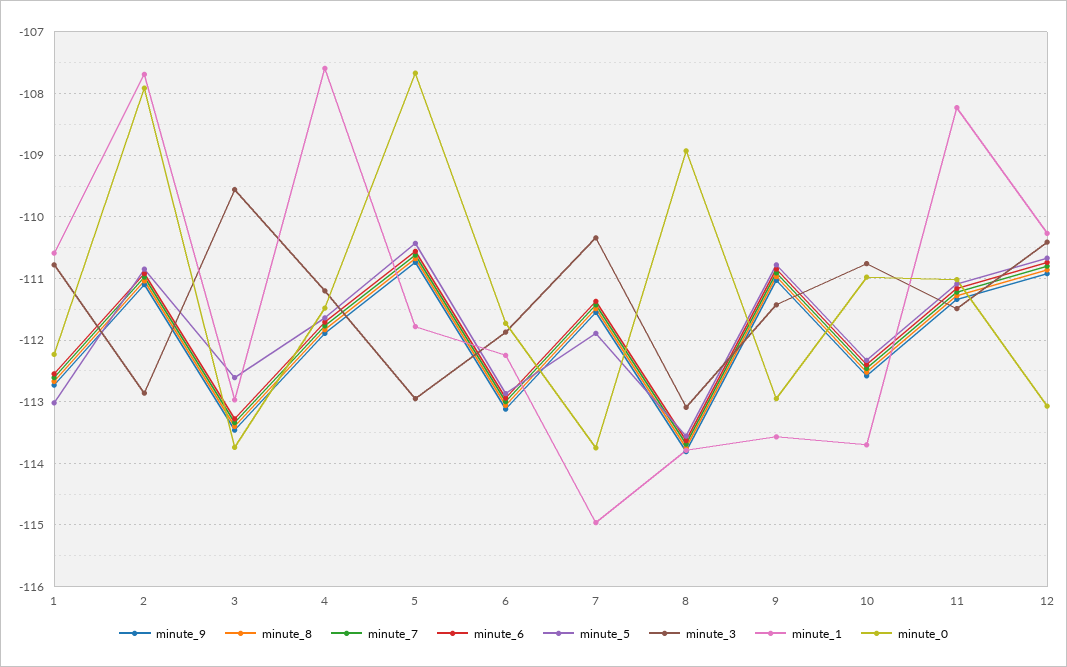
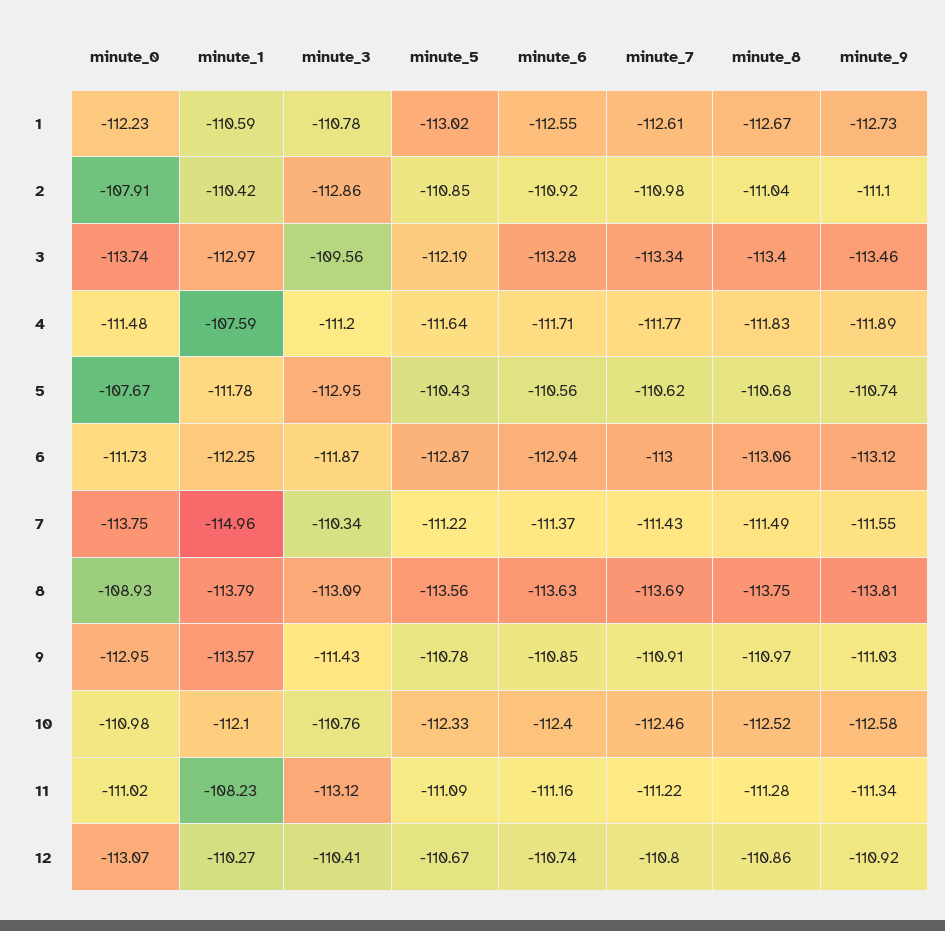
minute_1, 2: -107.7 -> -110.42
minute_5, 3: -112.6 -> -112.19
minute_5, 7: -111.9 -> -111.22
minute_1, 10: -113.7 -> -112.1
minute_3, 11: -111.5 -> -113.12

